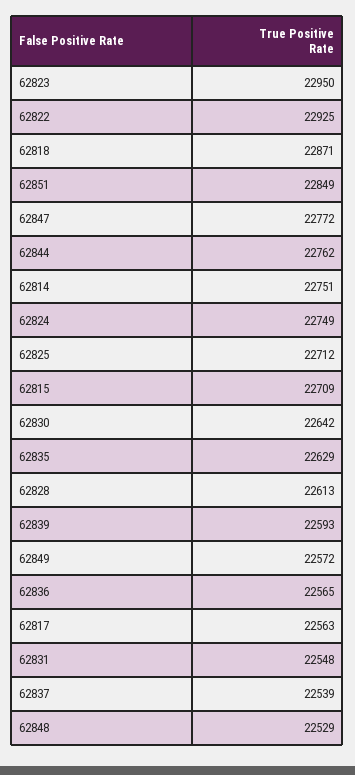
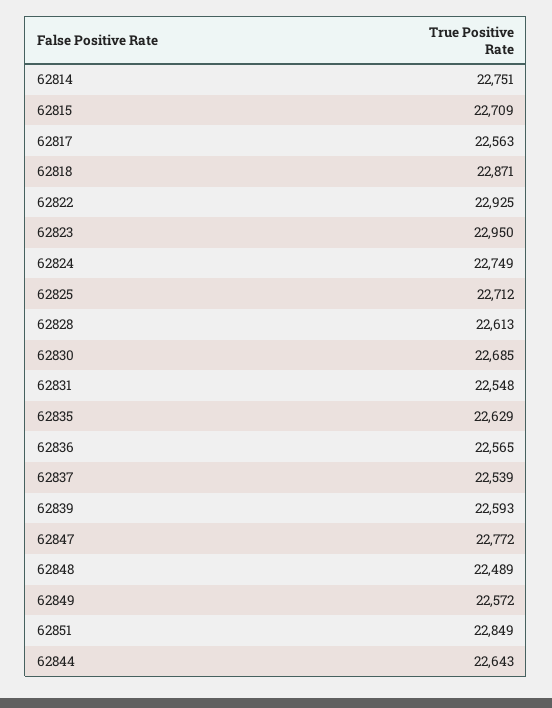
62844: 22762 -> 22643
62830: 22642 -> 22685
62848: 22529 -> 22489

